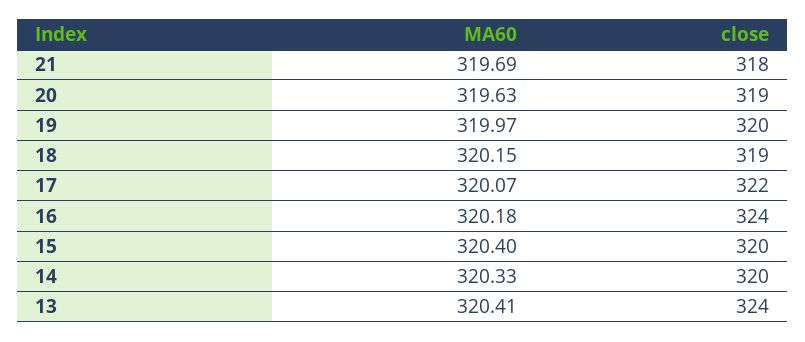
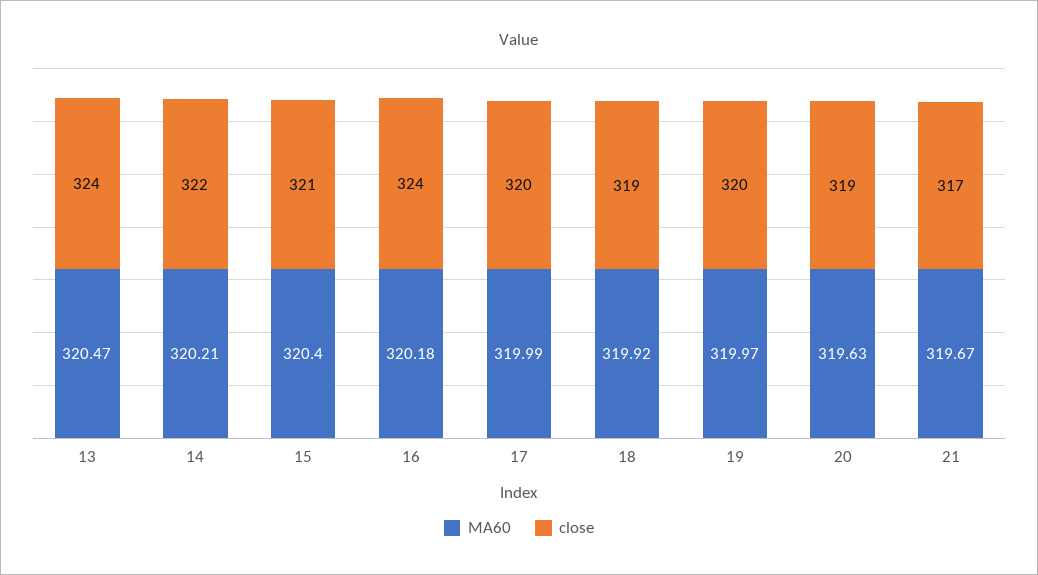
MA60, 21: 319.69 -> 319.67
close, 21: 318 -> 317
MA60, 18: 320.15 -> 319.92
MA60, 17: 320.07 -> 319.99
close, 17: 322 -> 320
close, 15: 320 -> 321
MA60, 14: 320.33 -> 320.21
close, 14: 320 -> 322
MA60, 13: 320.41 -> 320.47

